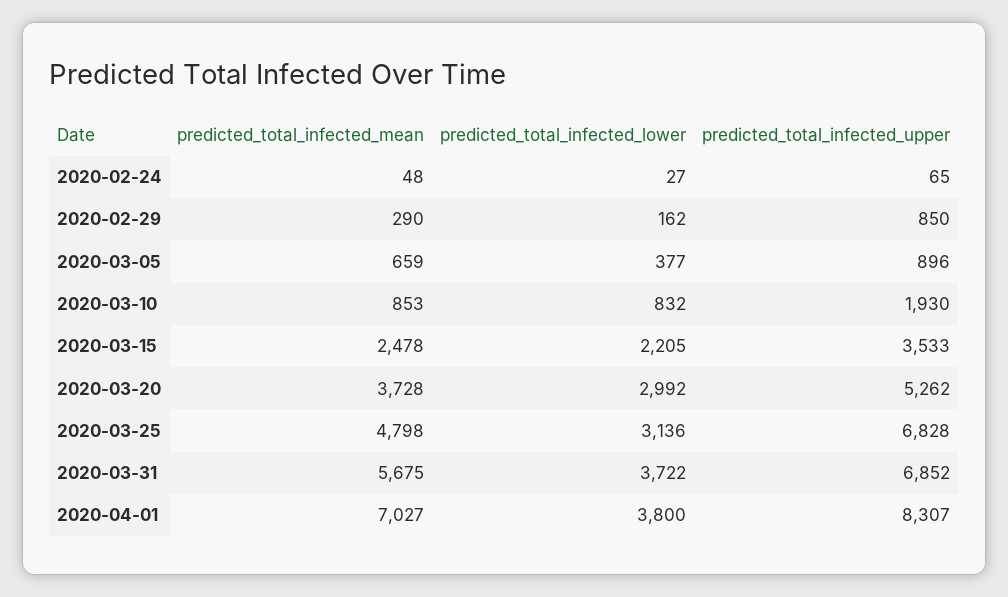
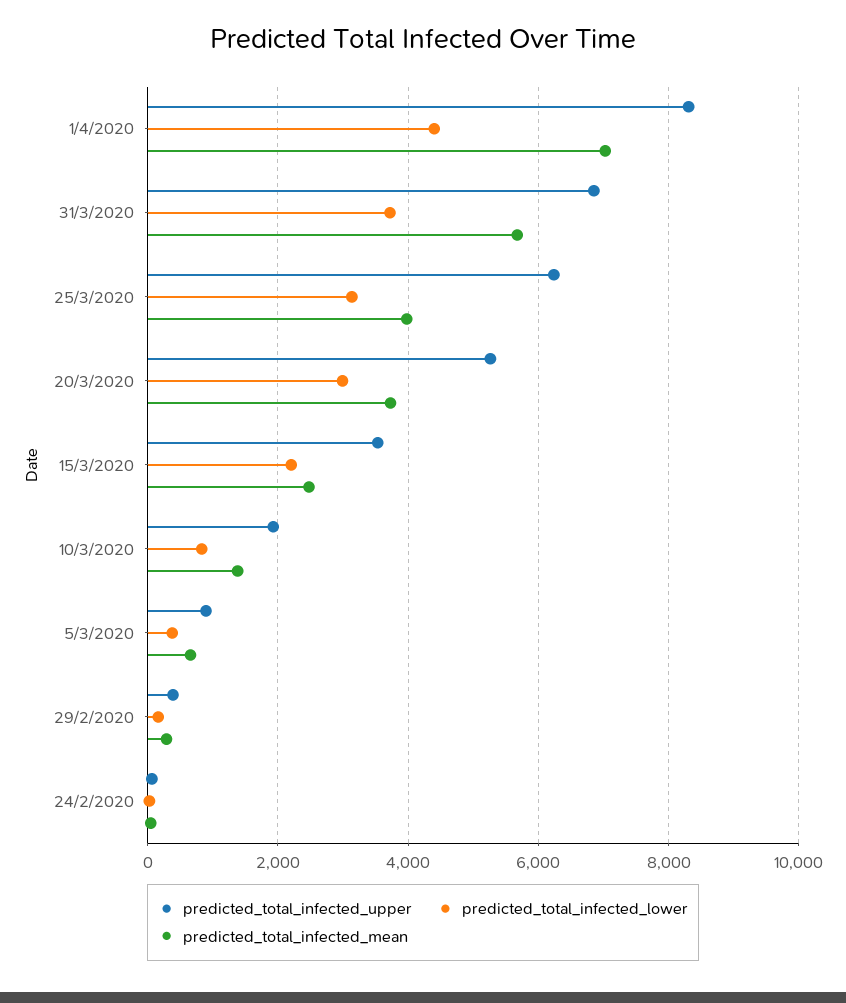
predicted_total_infected_upper, 2020-02-29: 850 -> 400
predicted_total_infected_mean, 2020-03-10: 853 -> 1400
predicted_total_infected_mean, 2020-03-25: 4798 -> 4000
predicted_total_infected_upper, 2020-03-25: 6828 -> 6200
predicted_total_infected_lower, 2020-04-01: 3800 -> 4400

